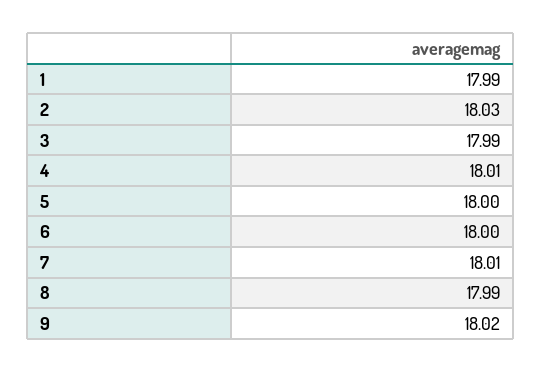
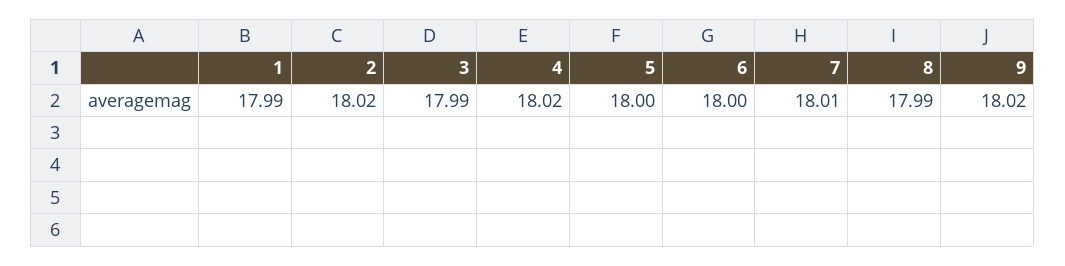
2: 18.03 -> 18.02
4: 18.01 -> 18.02

